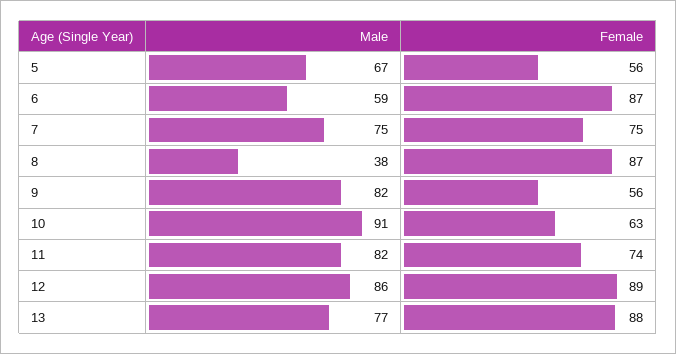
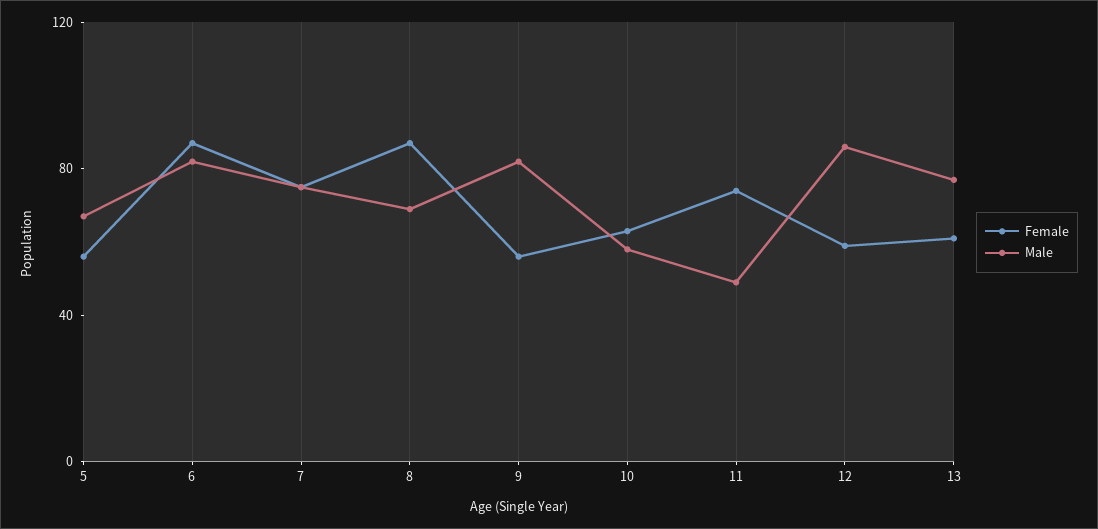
Male, 6: 59 -> 80
Male, 8: 38 -> 70
Male, 10: 91 -> 60
Male, 11: 82 -> 50
Female, 12: 89 -> 60
Female, 13: 88 -> 60

